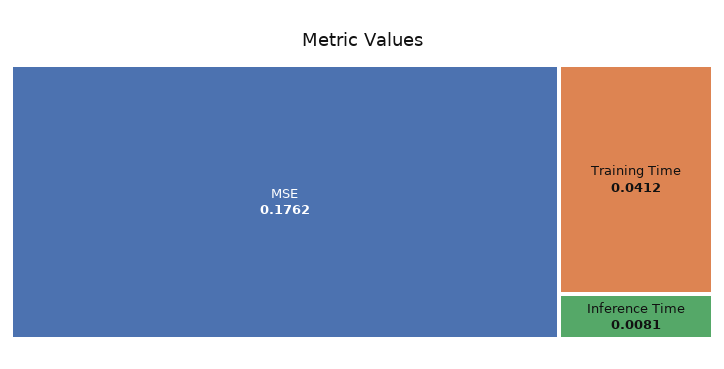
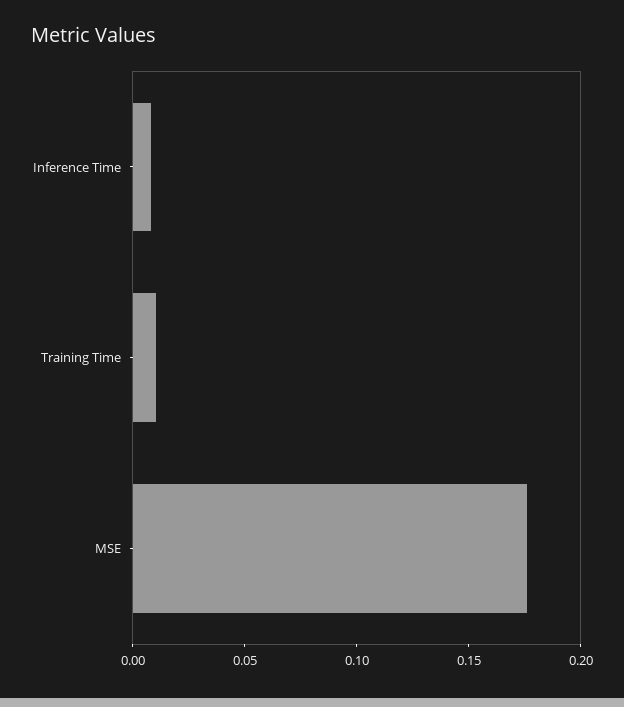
Training Time: 0.0412 -> 0.01

